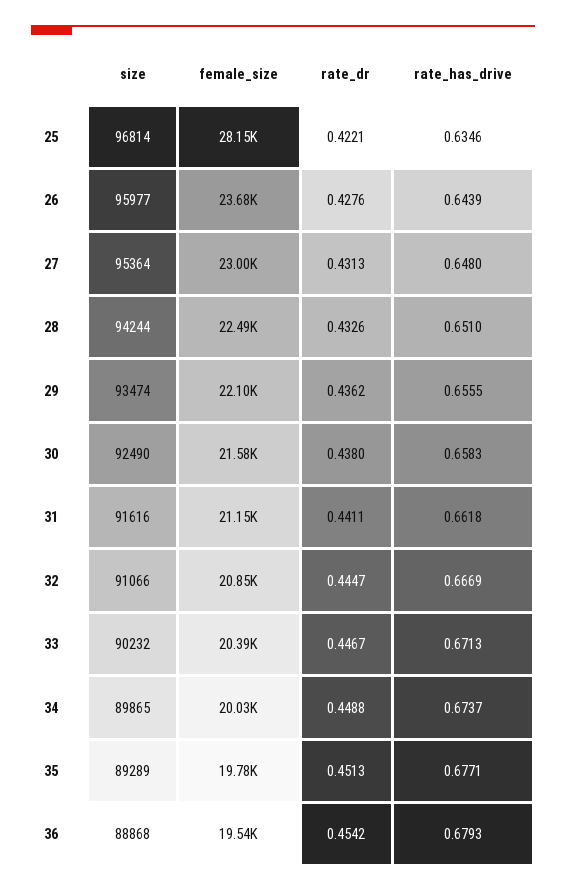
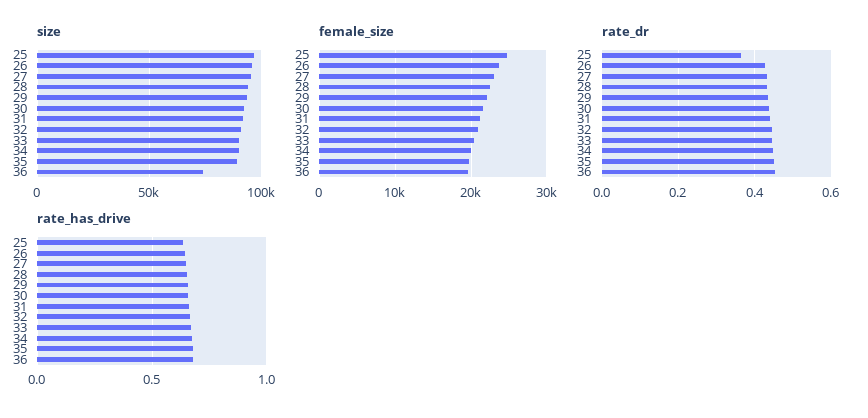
female_size, 25: 28150 -> 25000
rate_dr, 25: 0.4221 -> 0.36
size, 36: 88868 -> 75000

